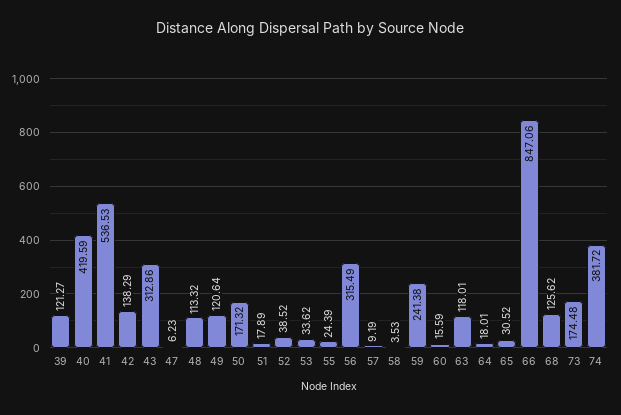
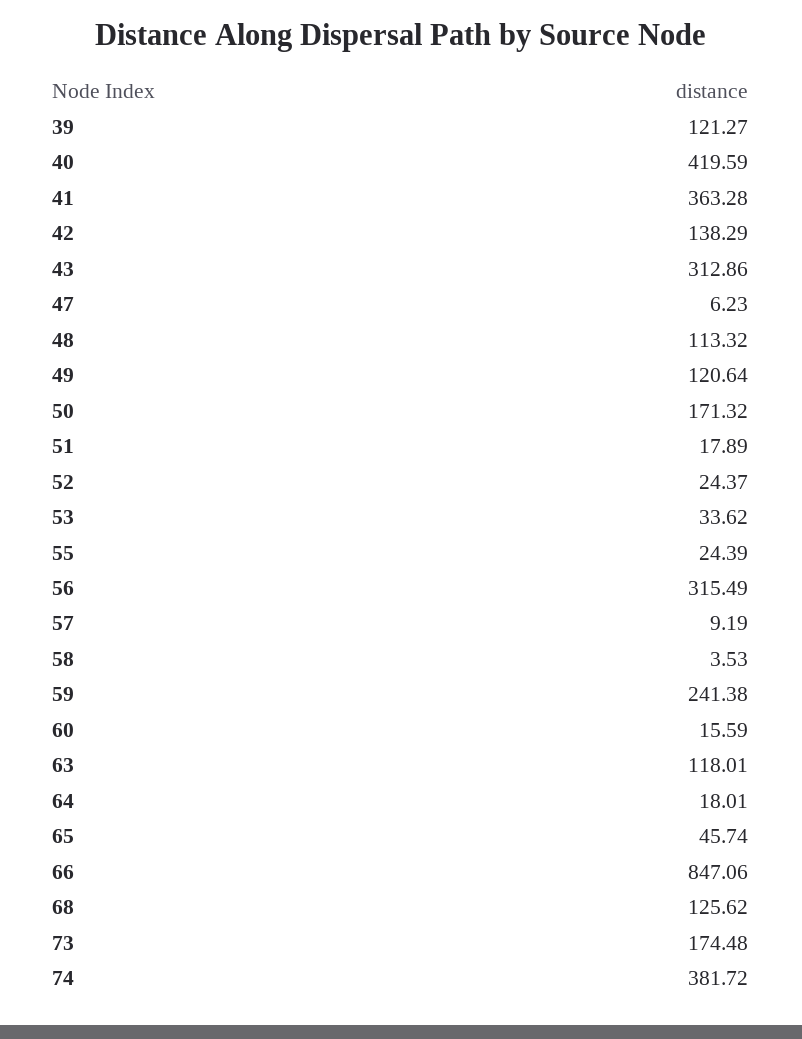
41: 536.53 -> 363.28
52: 38.52 -> 24.37
65: 30.52 -> 45.74

